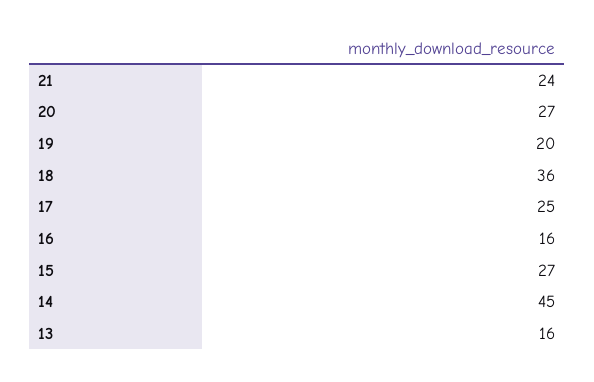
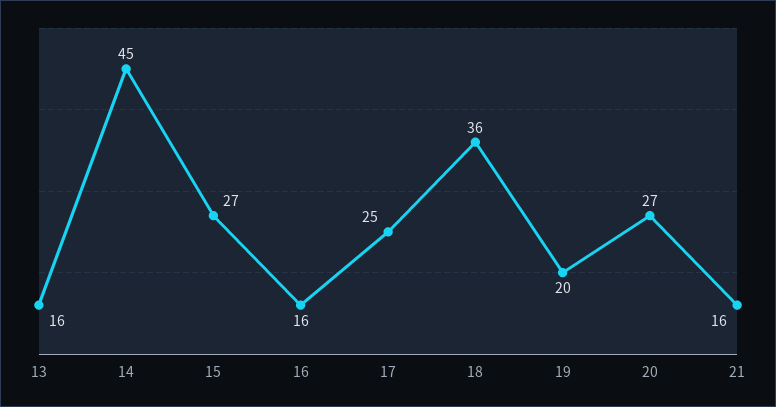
21: 24 -> 16

